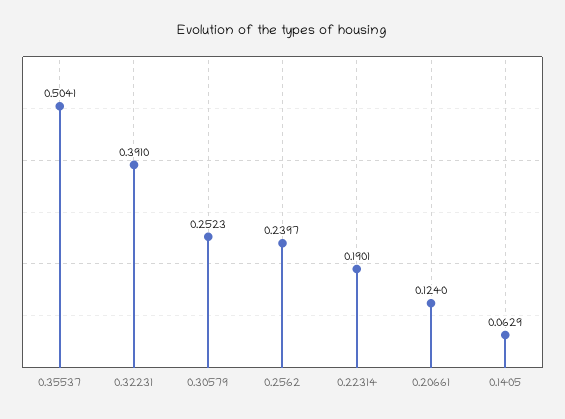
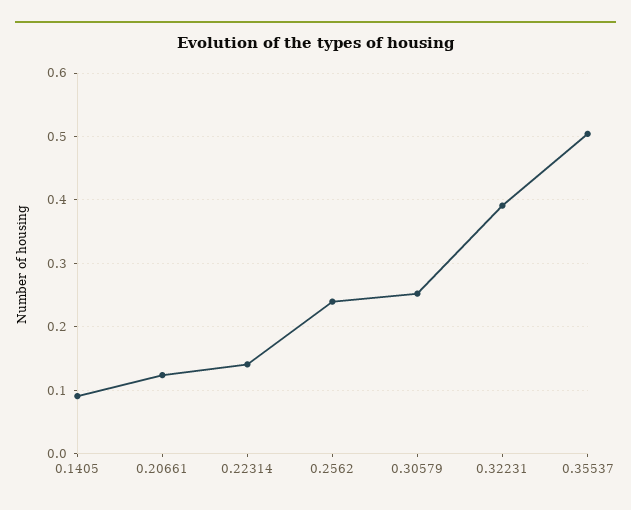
0.22314: 0.1901 -> 0.14
0.1405: 0.0629 -> 0.09

